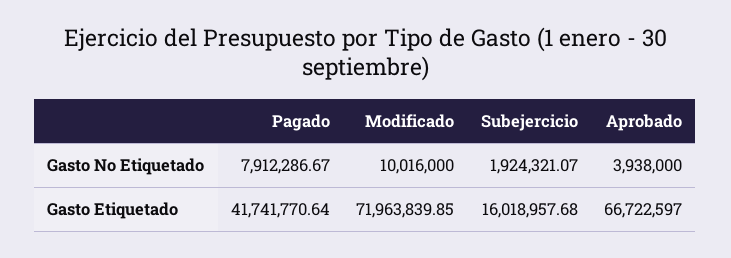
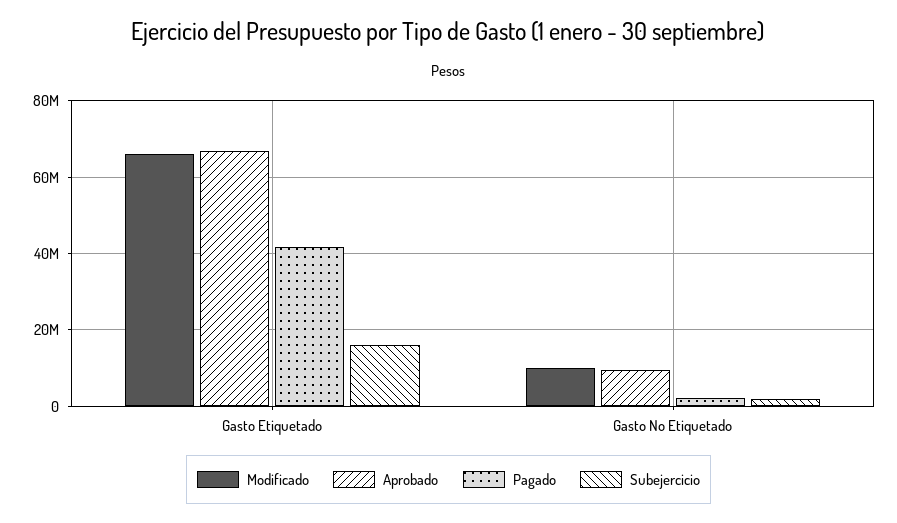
Pagado, Gasto No Etiquetado: 7912286.67 -> 2000000
Aprobado, Gasto No Etiquetado: 3938000 -> 10000000
Modificado, Gasto Etiquetado: 71963839.85 -> 66000000

